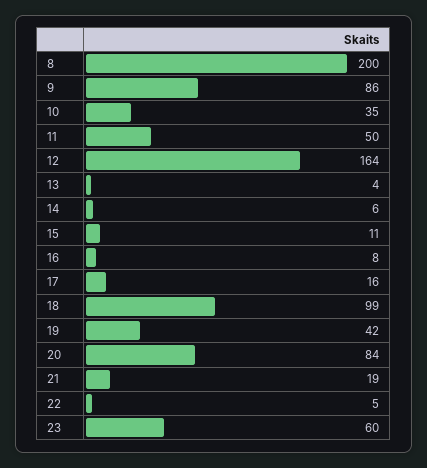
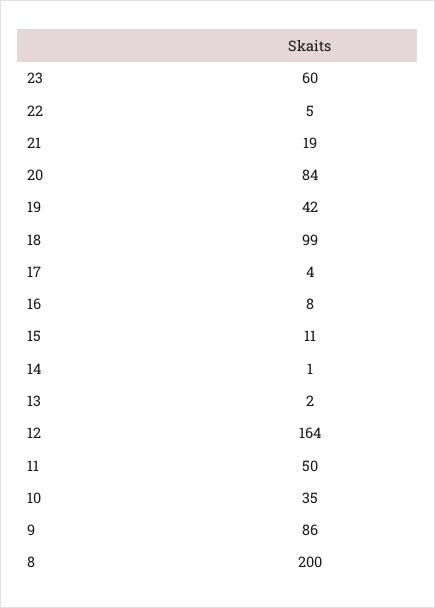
13: 4 -> 2
14: 6 -> 1
17: 16 -> 4

